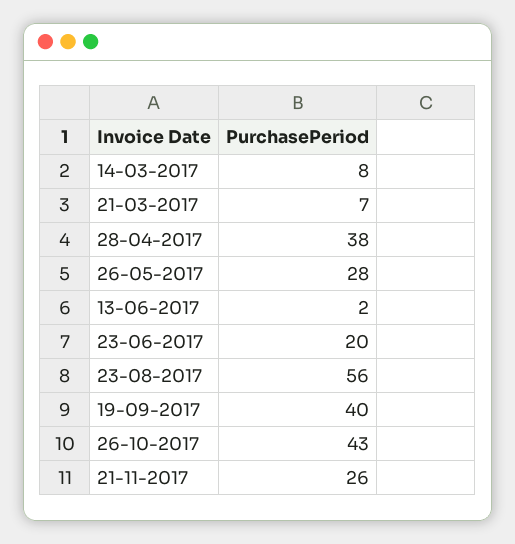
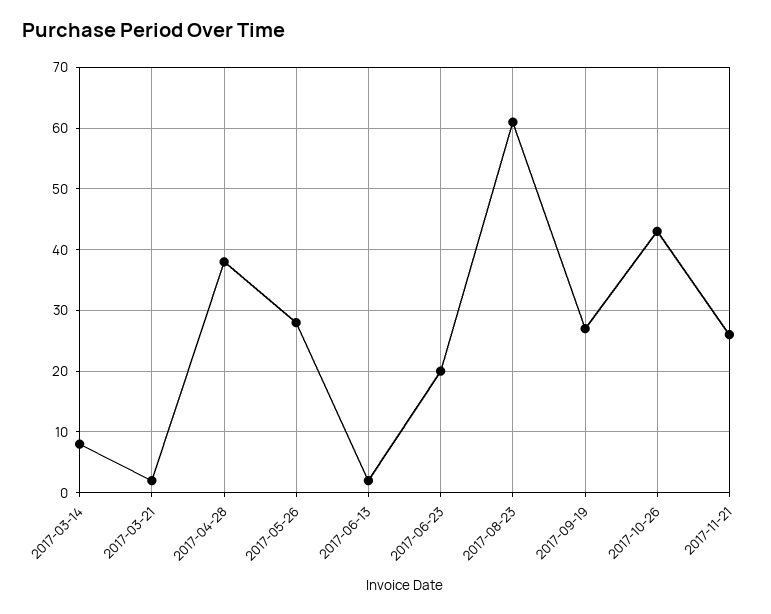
21-03-2017: 7 -> 2
23-08-2017: 56 -> 61
19-09-2017: 40 -> 27

